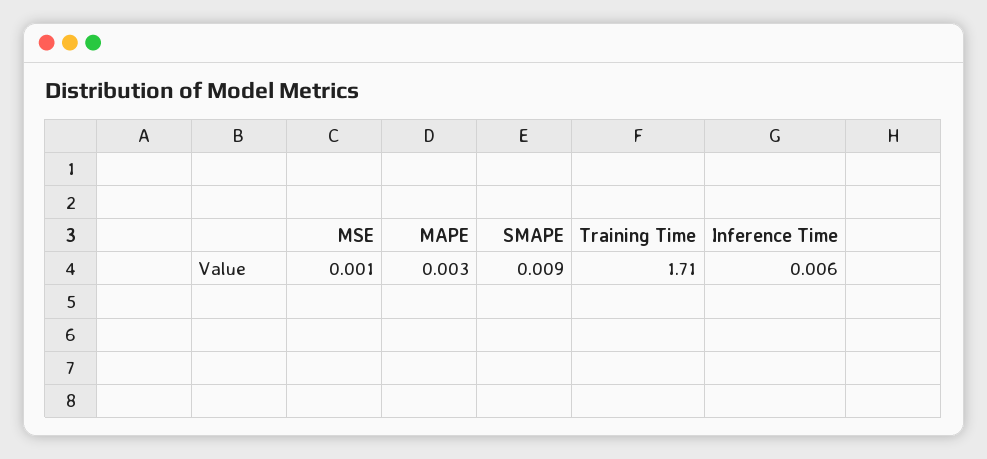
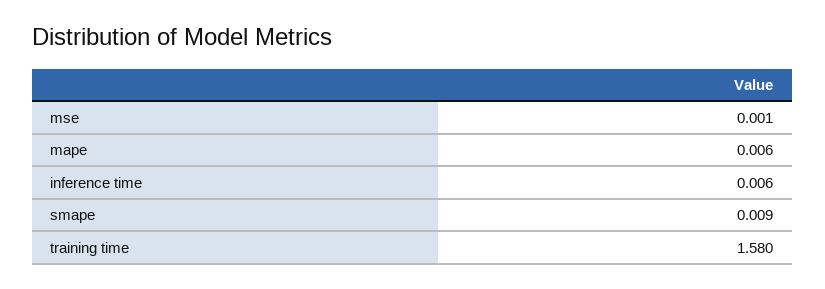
MAPE: 0.003 -> 0.006
Training Time: 1.71 -> 1.58

